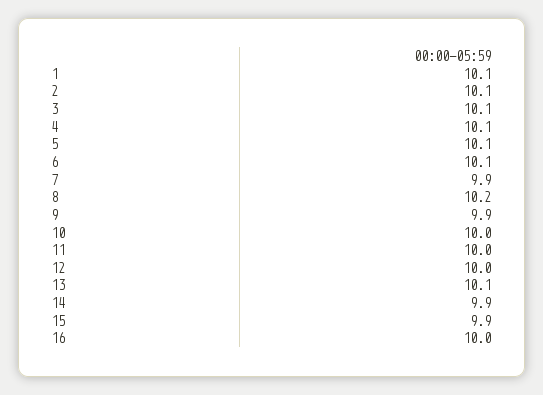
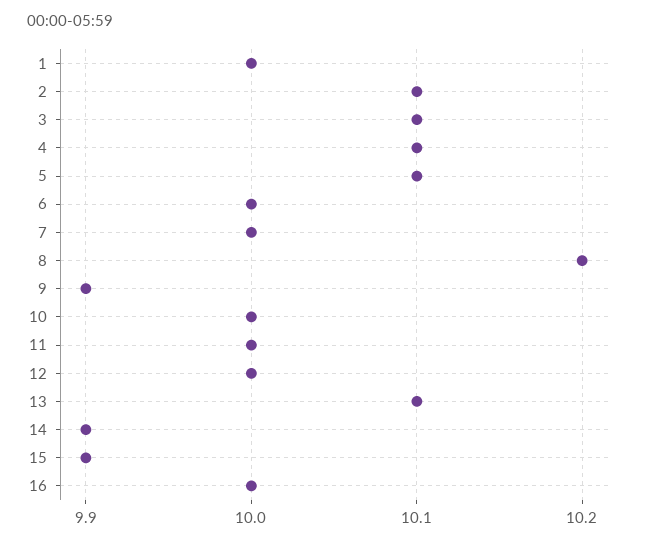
1: 10.1 -> 10
6: 10.1 -> 10
7: 9.9 -> 10

